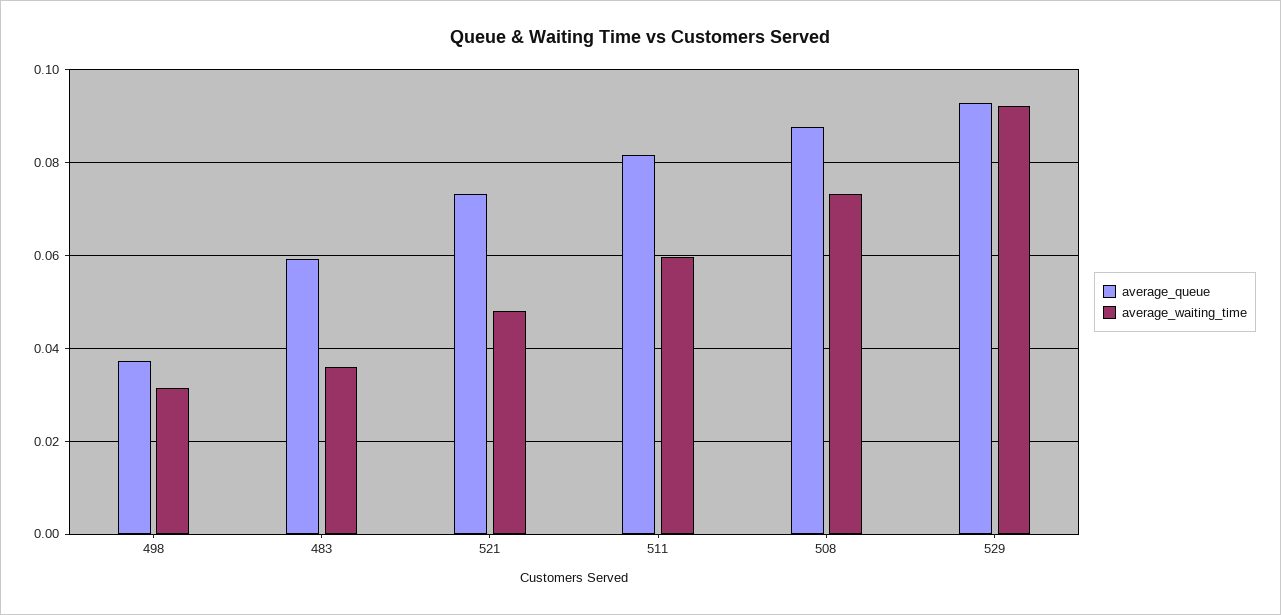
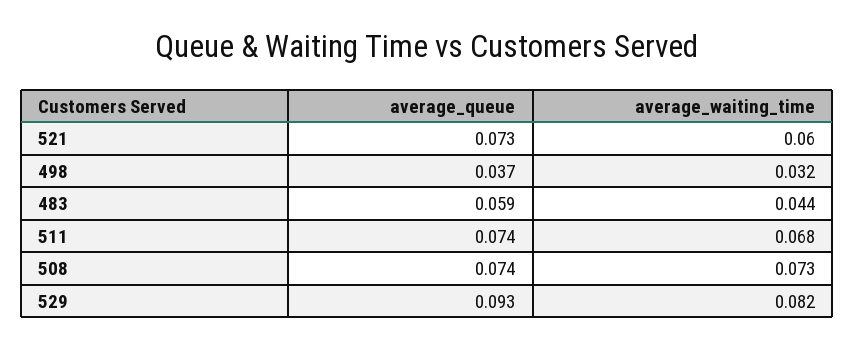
average_waiting_time, 483: 0.036 -> 0.044
average_waiting_time, 521: 0.048 -> 0.06
average_queue, 511: 0.082 -> 0.074
average_waiting_time, 511: 0.06 -> 0.068
average_queue, 508: 0.088 -> 0.074
average_waiting_time, 529: 0.092 -> 0.082

